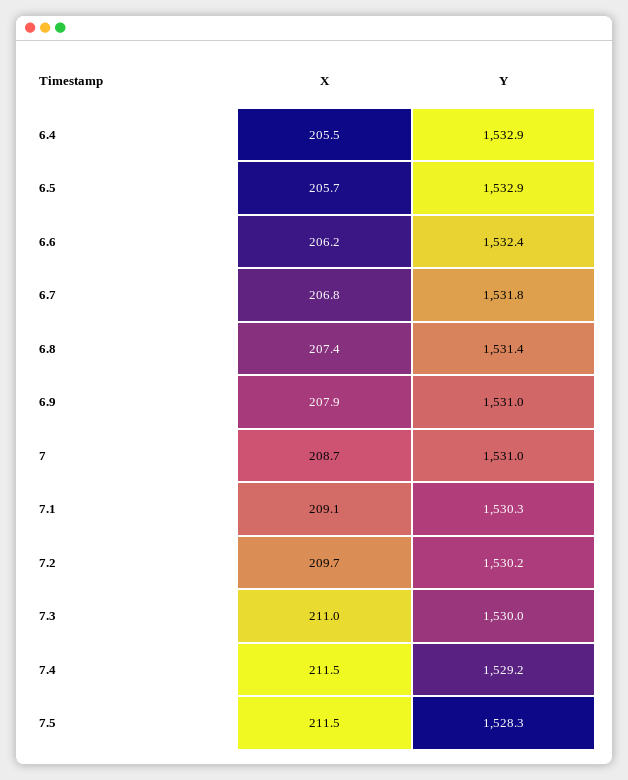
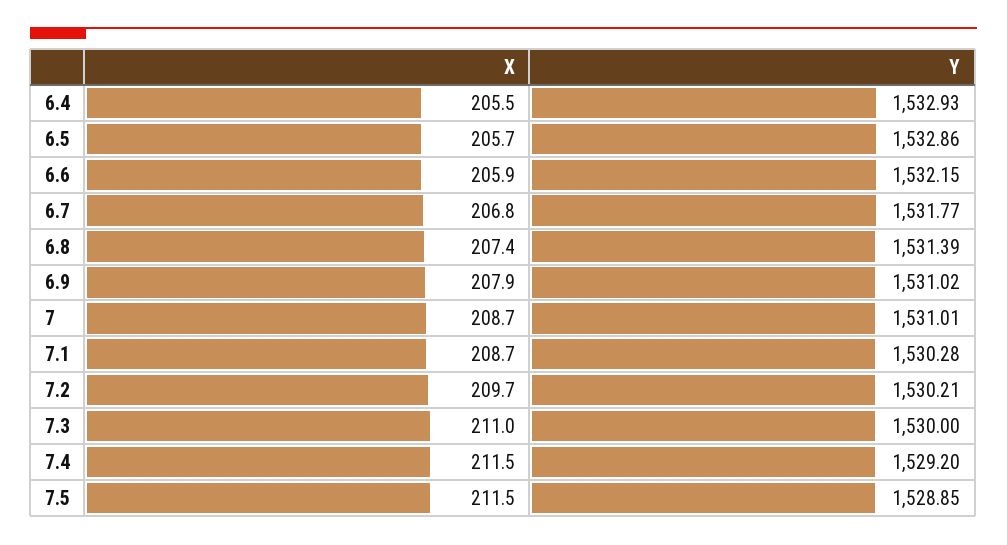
X, 6.6: 206.2 -> 205.9
Y, 6.6: 1532.4 -> 1532.15
X, 7.1: 209.1 -> 208.7
Y, 7.5: 1528.3 -> 1528.85

